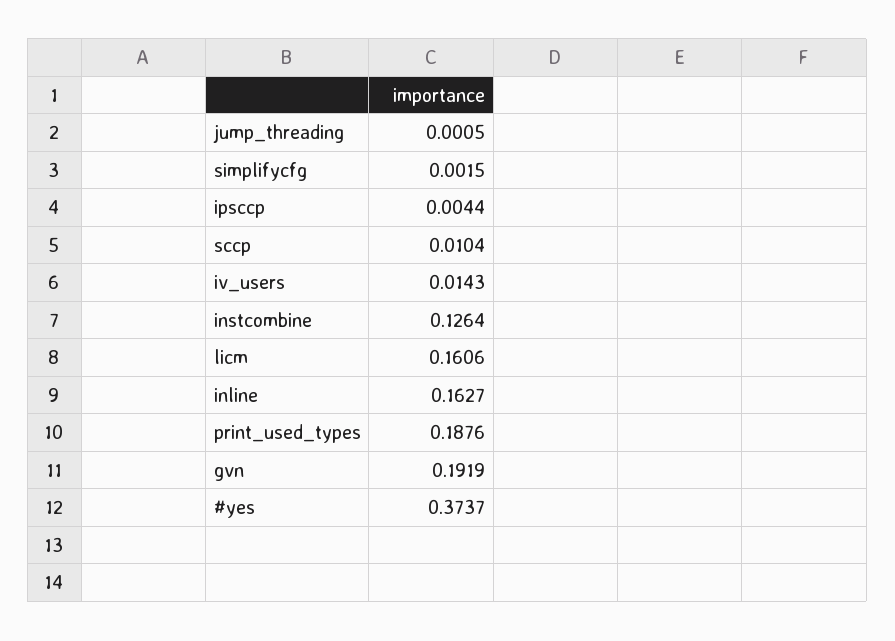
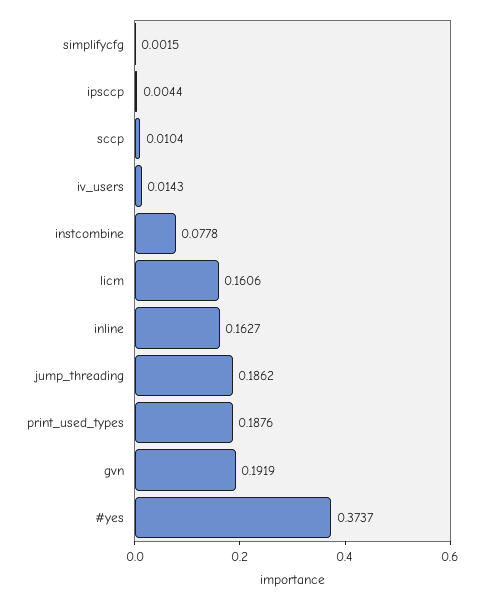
jump_threading: 0.0005 -> 0.1862
instcombine: 0.1264 -> 0.0778

